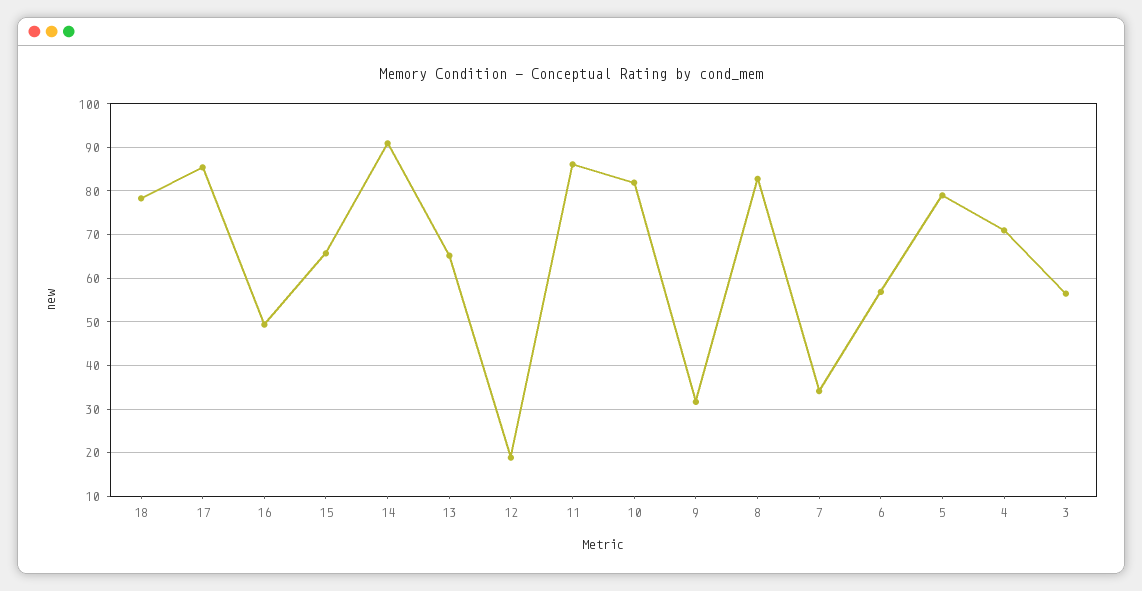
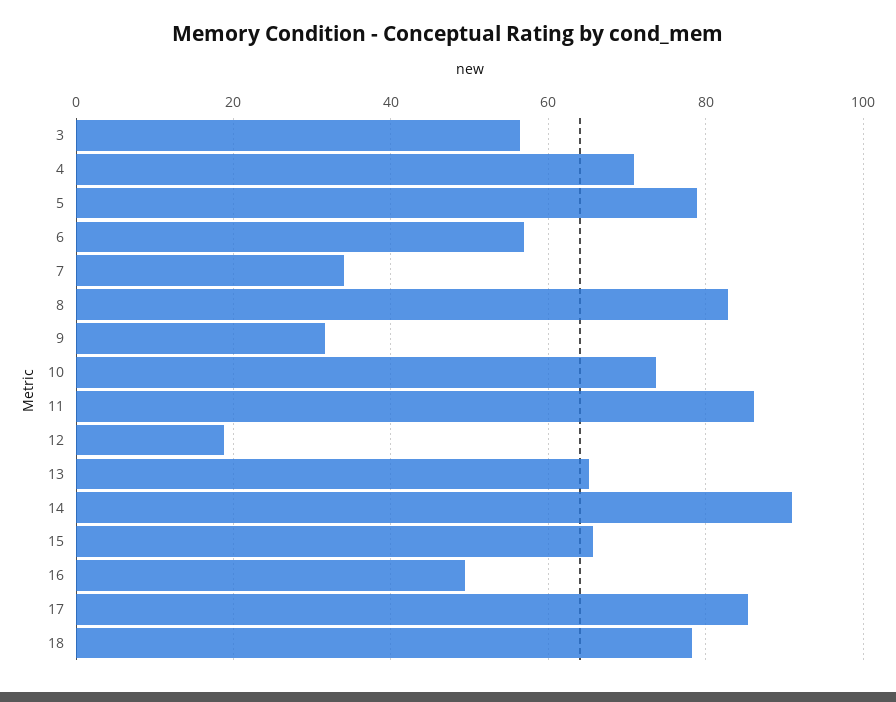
10: 82 -> 74

